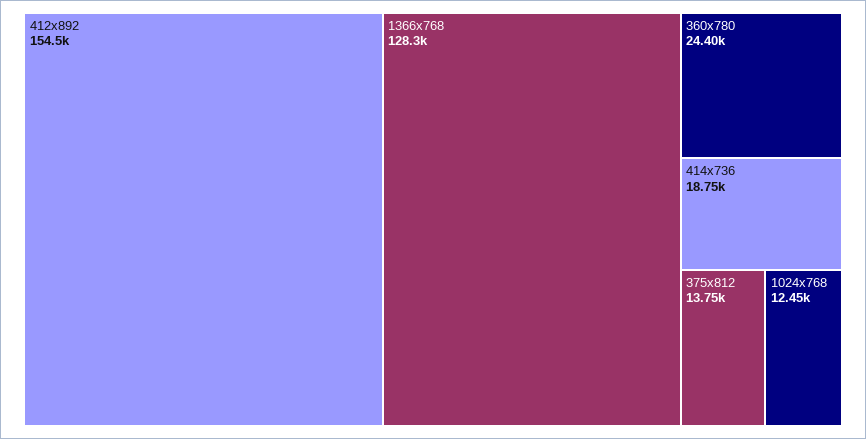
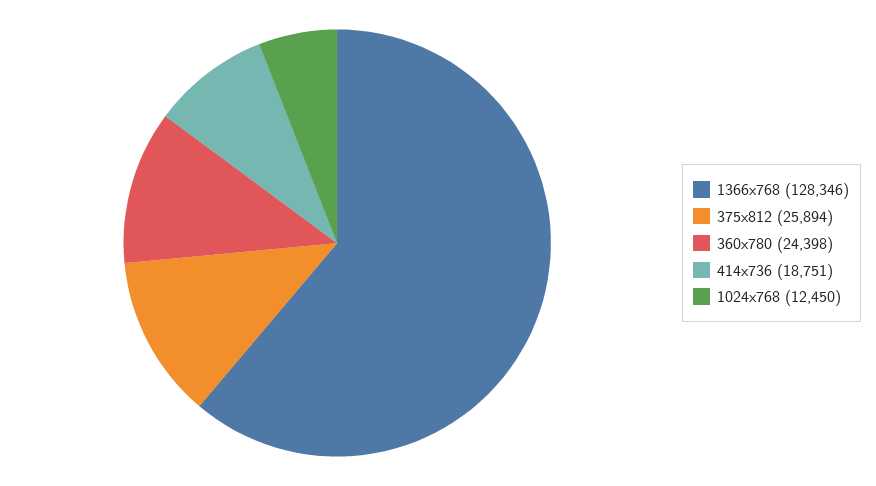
412x892: 154500 -> none
375x812: 13750 -> 25894

